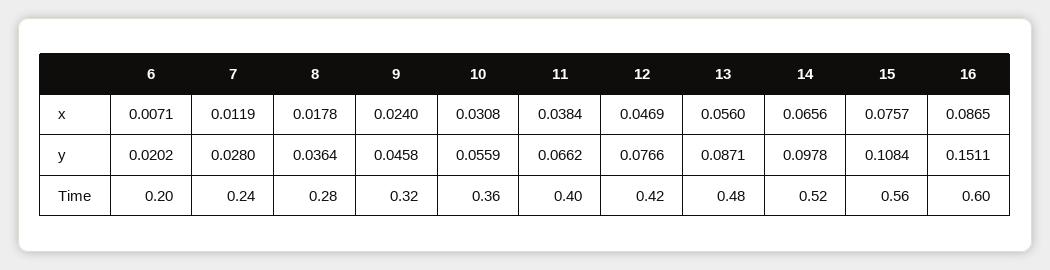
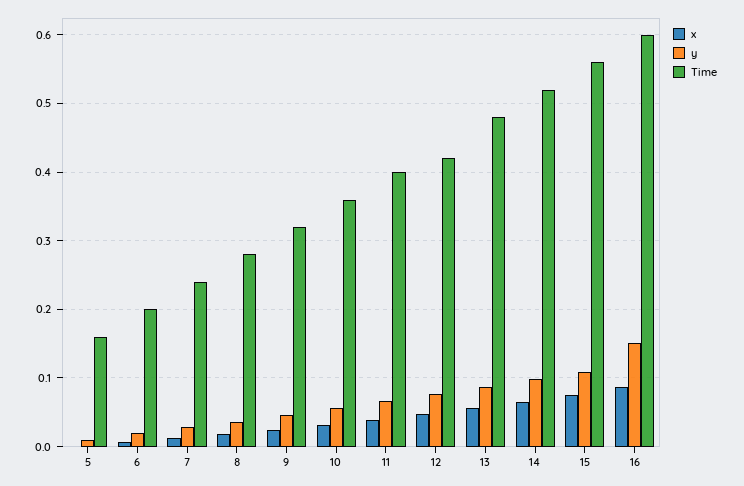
x, 5: none -> 0
y, 5: none -> 0.01
Time, 5: none -> 0.16

